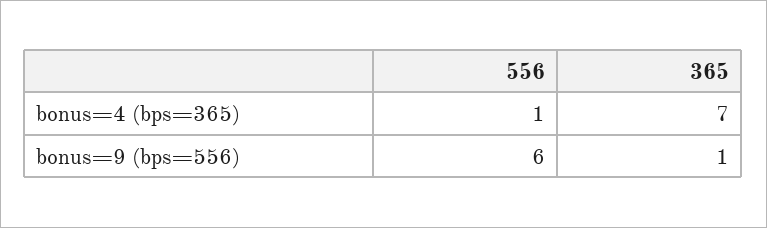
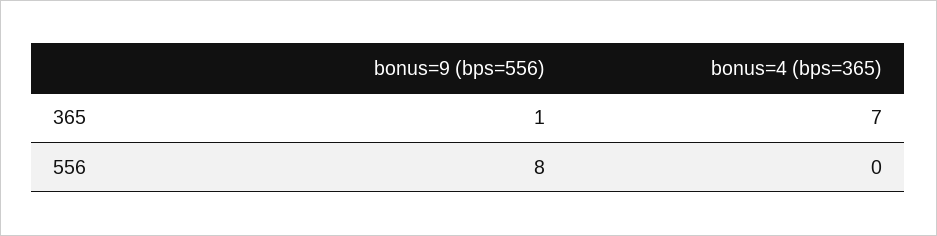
556, bonus=4 (bps=365): 1 -> 0
556, bonus=9 (bps=556): 6 -> 8

